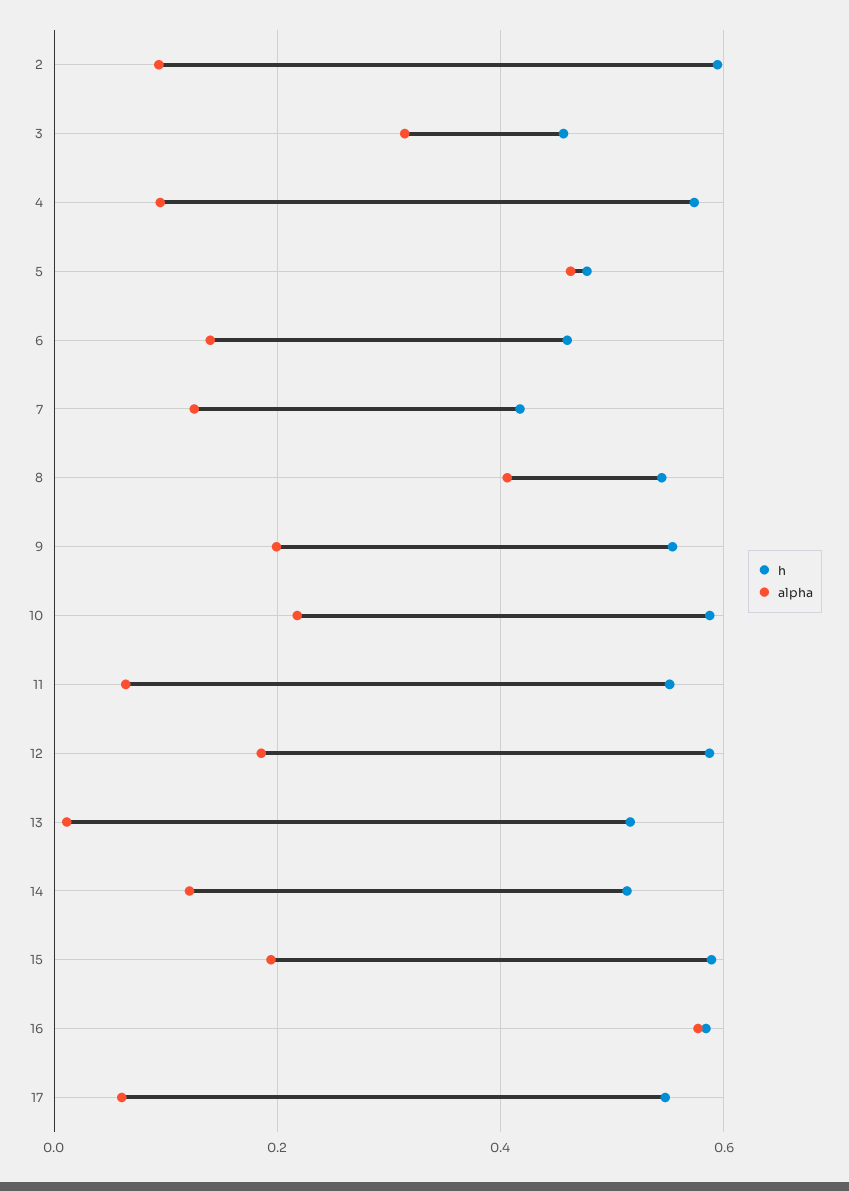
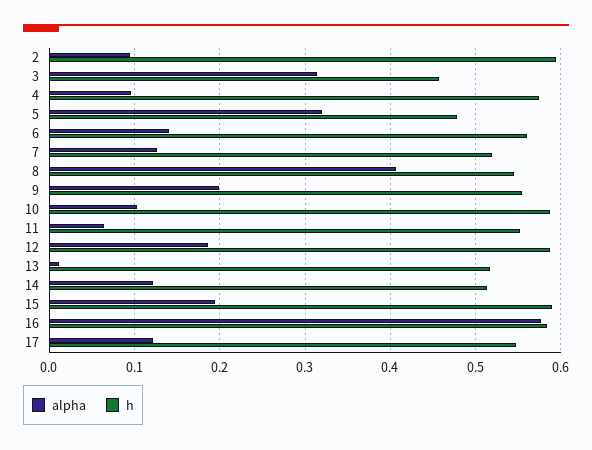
alpha, 5: 0.46 -> 0.32
h, 6: 0.46 -> 0.56
h, 7: 0.42 -> 0.52
alpha, 10: 0.22 -> 0.1
alpha, 17: 0.06 -> 0.12

